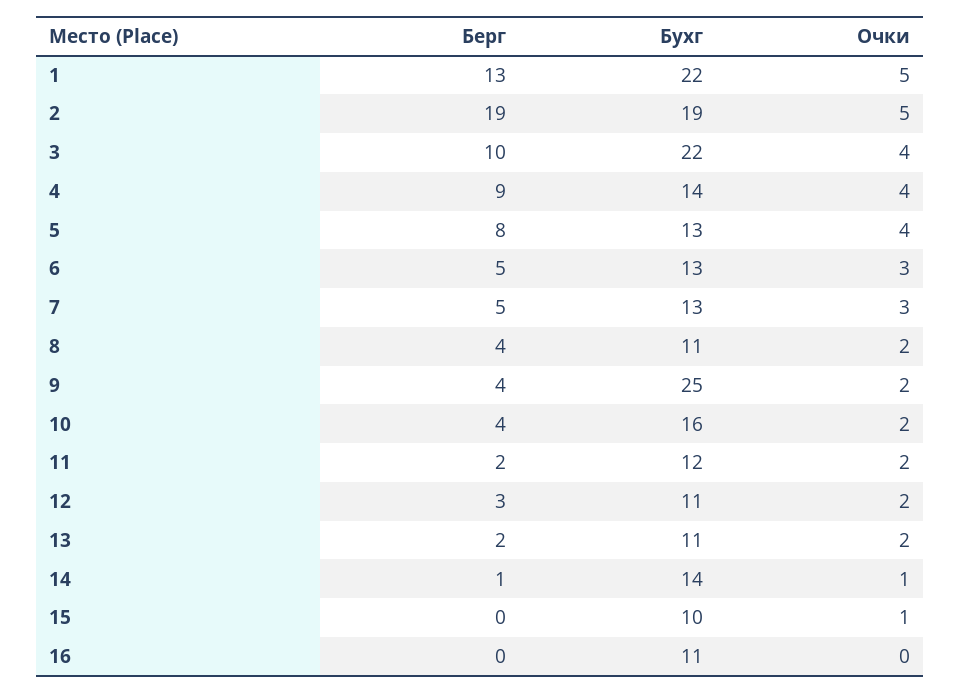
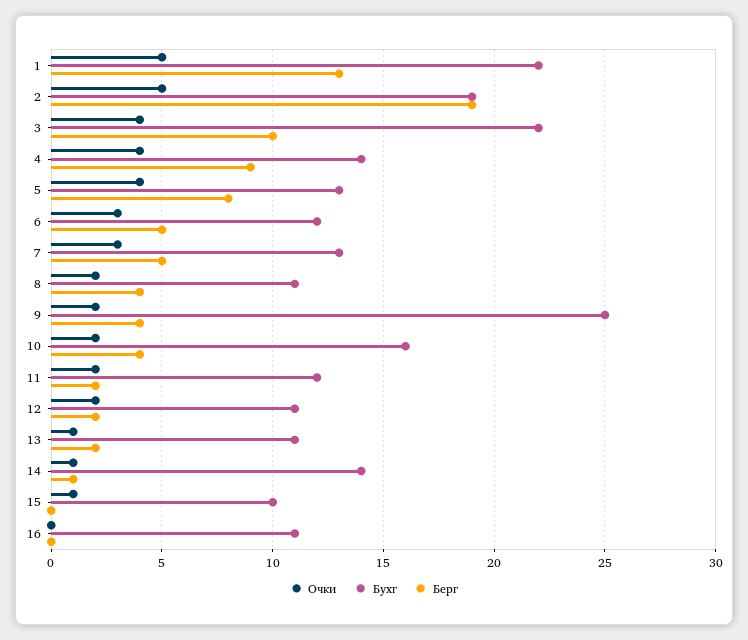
Бухг, 6: 13 -> 12
Берг, 12: 3 -> 2
Очки, 13: 2 -> 1

